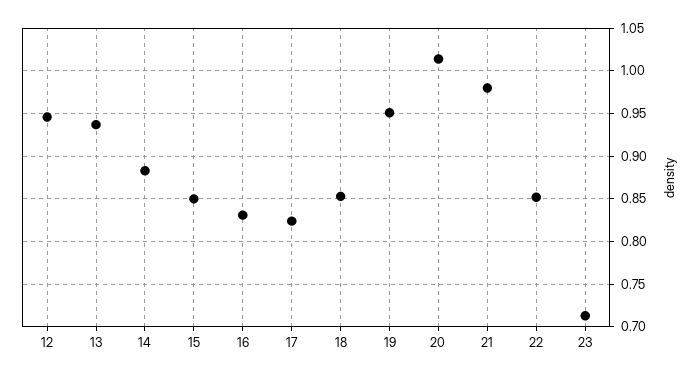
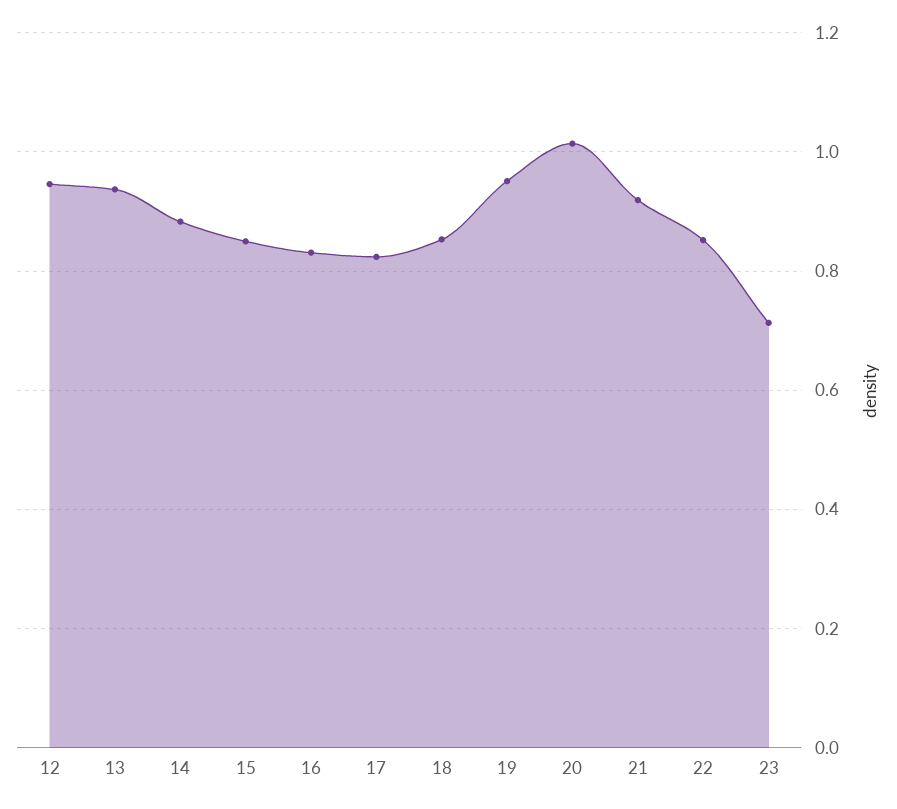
21: 0.98 -> 0.92

